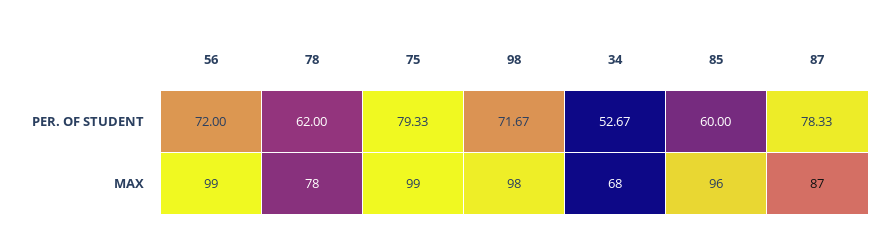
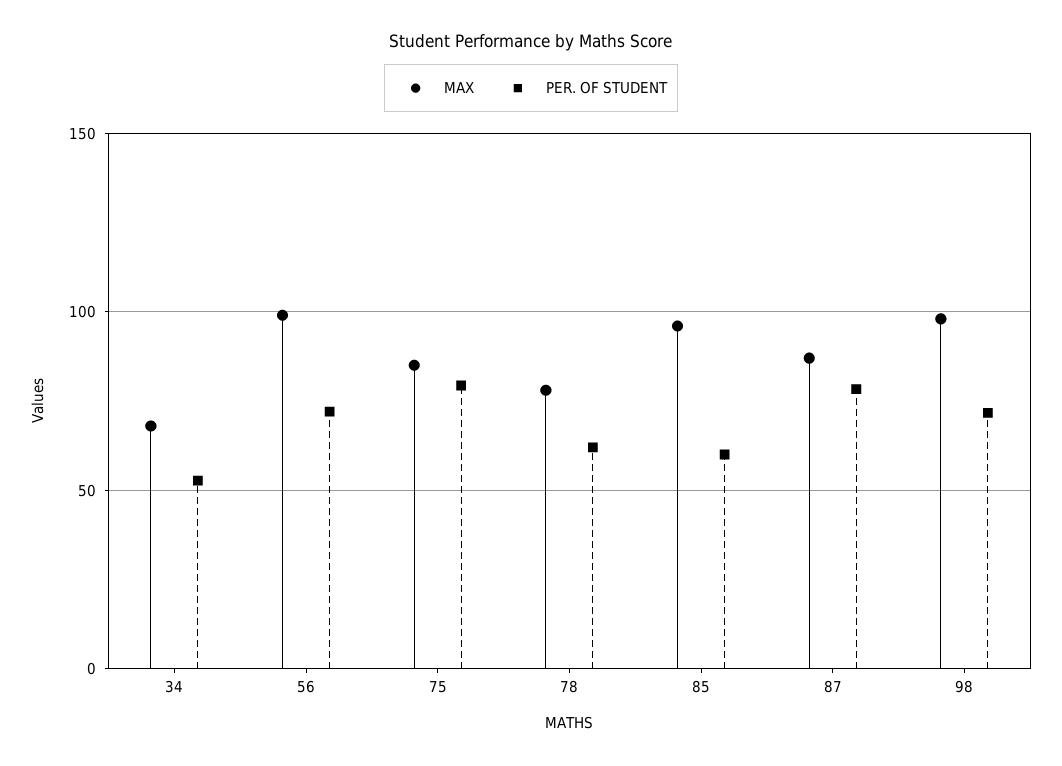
MAX, 75: 99 -> 85

